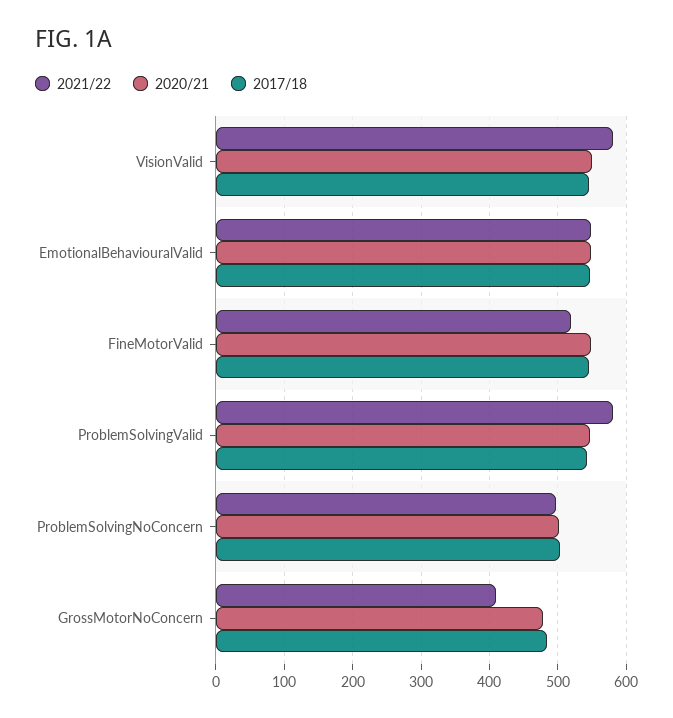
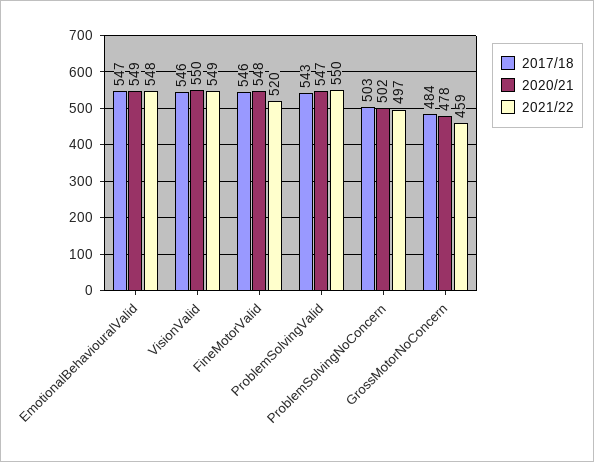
2021/22, VisionValid: 580 -> 549
2021/22, ProblemSolvingValid: 580 -> 550
2021/22, GrossMotorNoConcern: 410 -> 459

